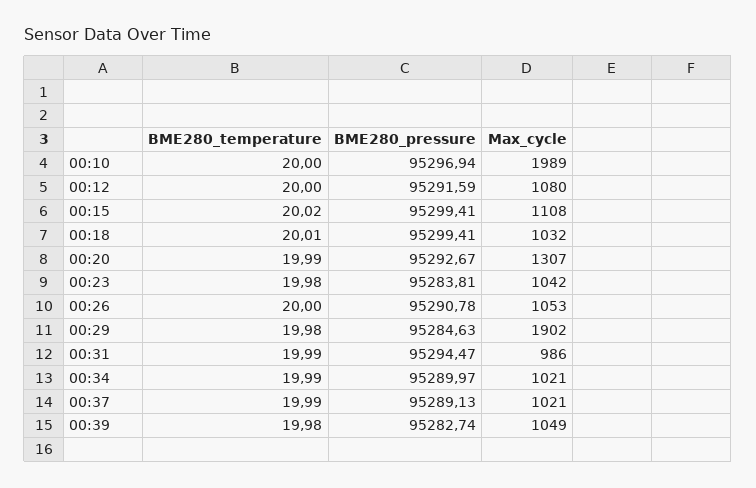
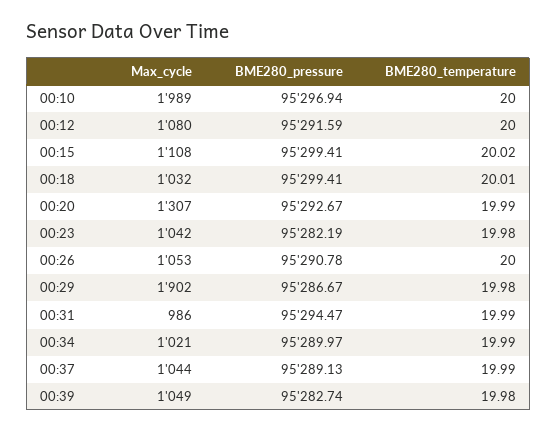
BME280_pressure, 00:23: 95283.81 -> 95282.19
BME280_pressure, 00:29: 95284.63 -> 95286.67
Max_cycle, 00:37: 1021 -> 1044

